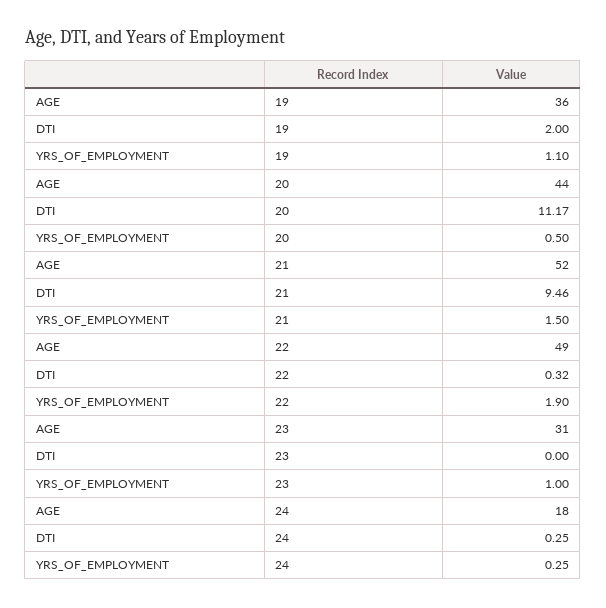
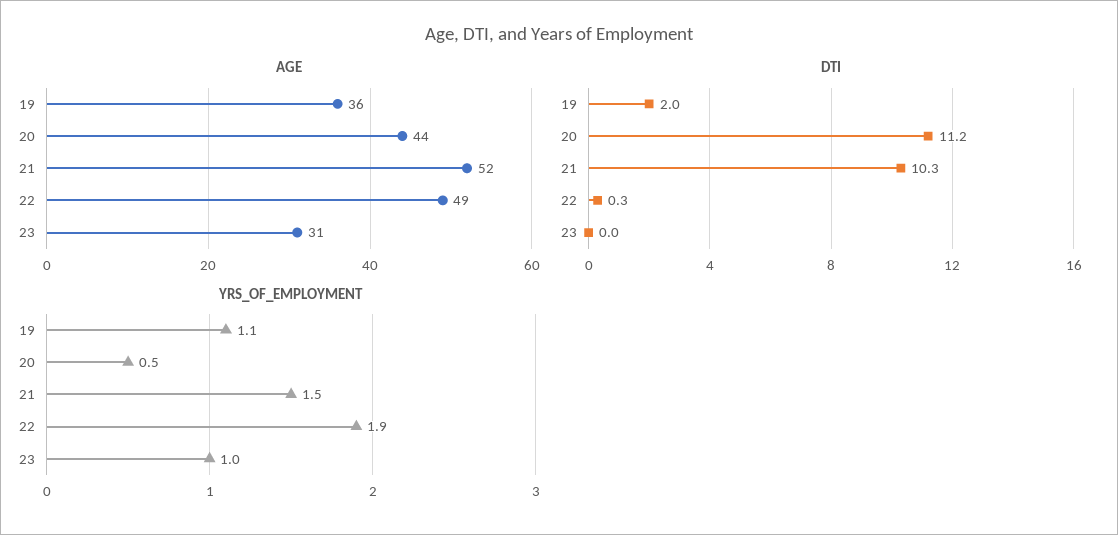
DTI, 21: 9.46 -> 10.3
AGE, 24: 18 -> none
DTI, 24: 0.25 -> none
YRS_OF_EMPLOYMENT, 24: 0.25 -> none

